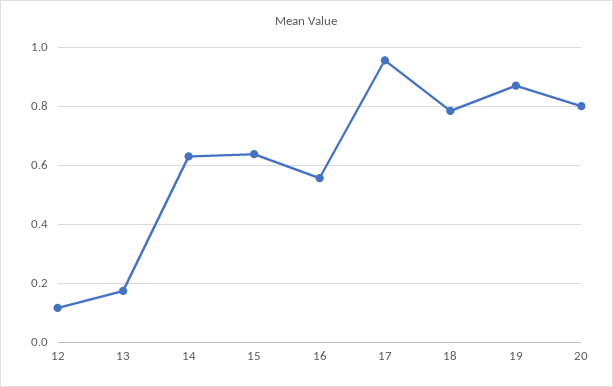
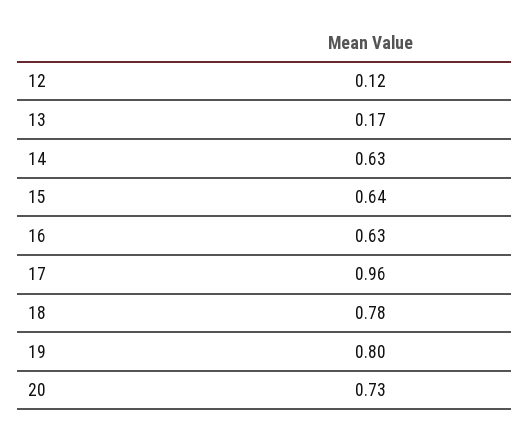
16: 0.55 -> 0.63
19: 0.875 -> 0.8
20: 0.8 -> 0.73

